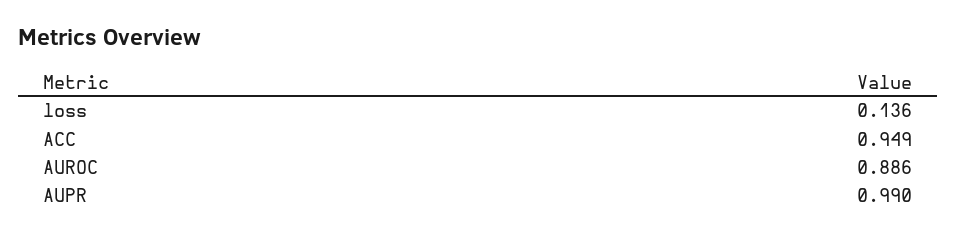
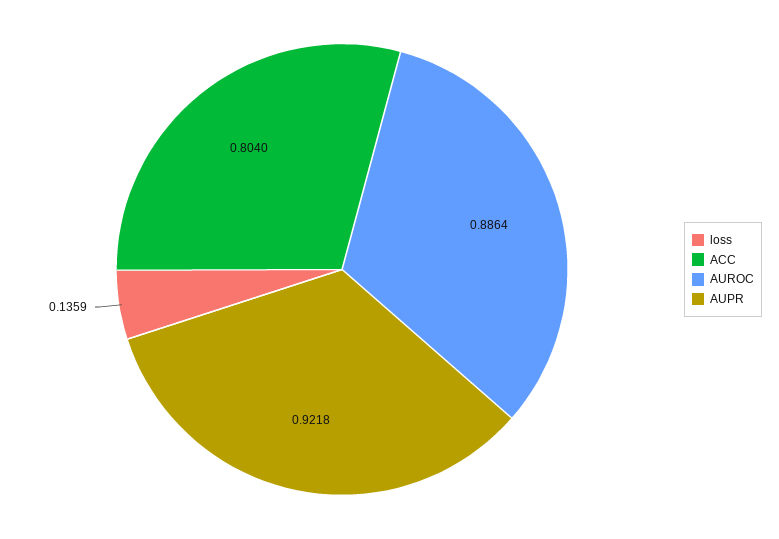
ACC: 0.949 -> 0.804
AUPR: 0.99 -> 0.9218

